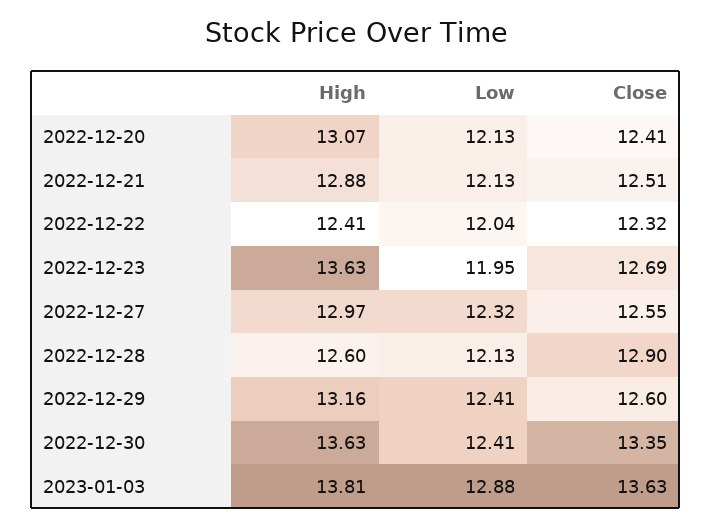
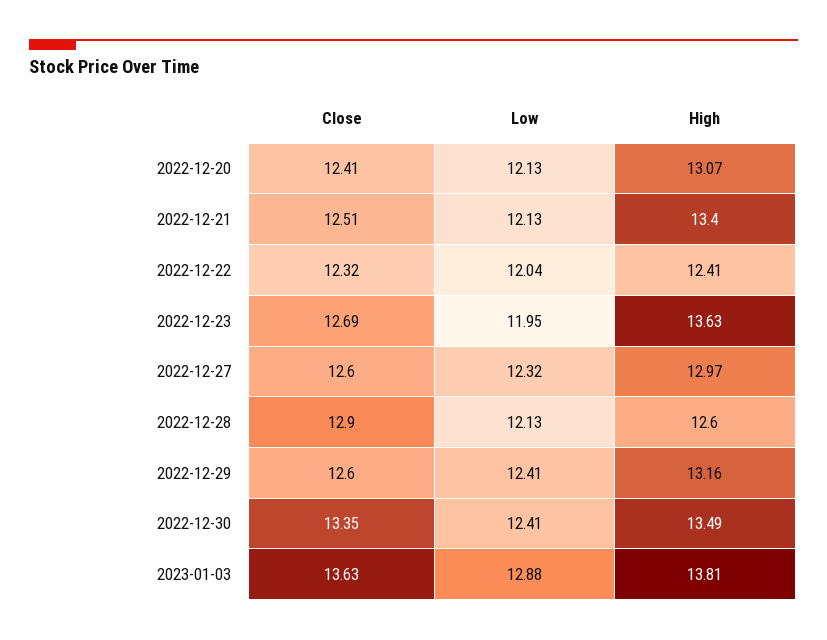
High, 2022-12-21: 12.88 -> 13.4
Close, 2022-12-27: 12.55 -> 12.6
High, 2022-12-30: 13.63 -> 13.49

